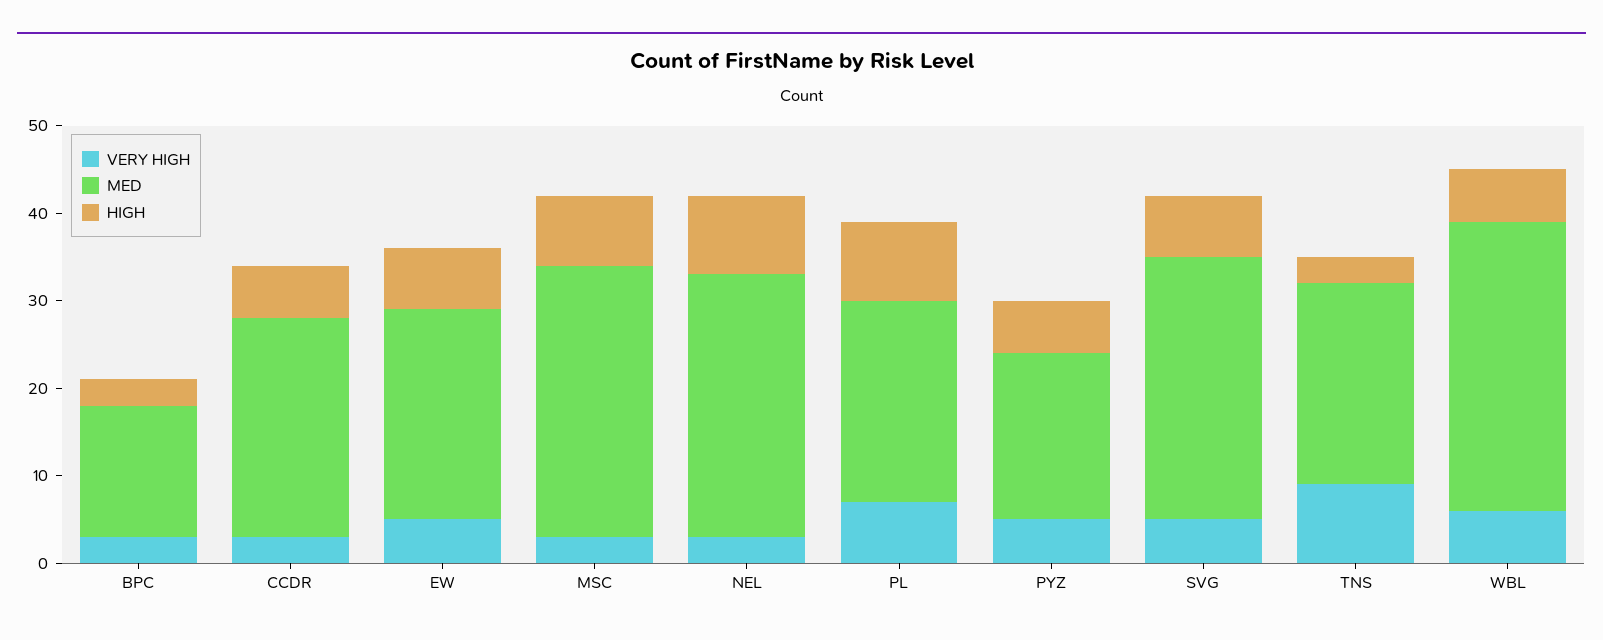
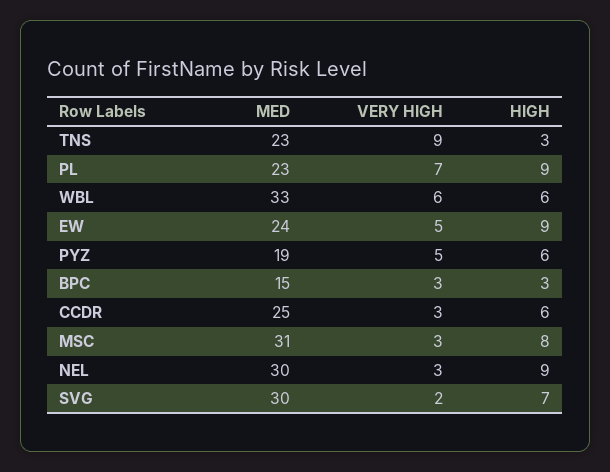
HIGH, EW: 7 -> 9
VERY HIGH, SVG: 5 -> 2

